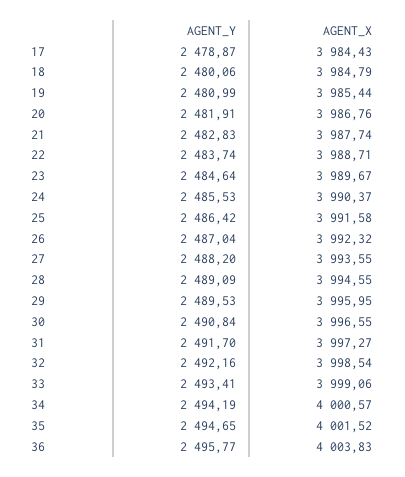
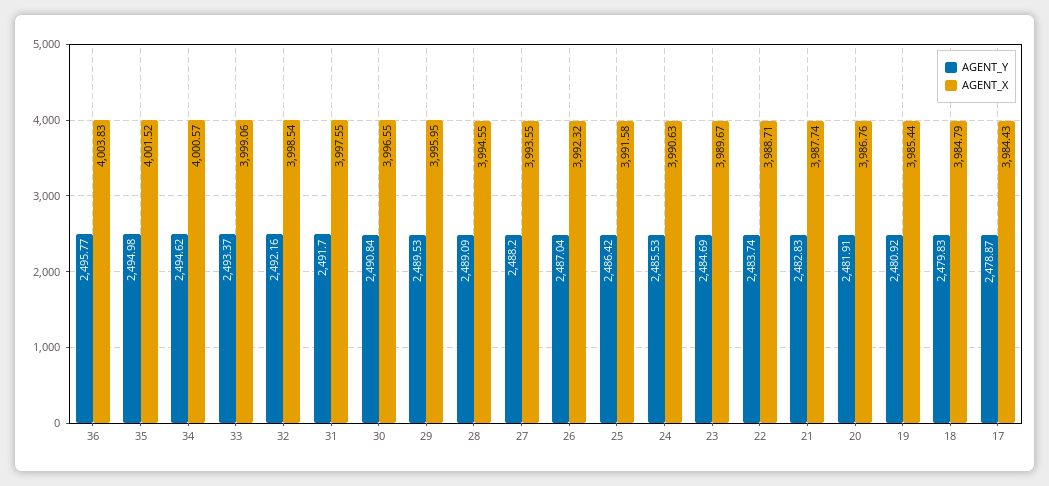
AGENT_Y, 18: 2480.06 -> 2479.83
AGENT_Y, 19: 2480.99 -> 2480.92
AGENT_Y, 23: 2484.64 -> 2484.69
AGENT_X, 24: 3990.37 -> 3990.63
AGENT_X, 31: 3997.27 -> 3997.55
AGENT_Y, 33: 2493.41 -> 2493.37
AGENT_Y, 34: 2494.19 -> 2494.62
AGENT_Y, 35: 2494.65 -> 2494.98

